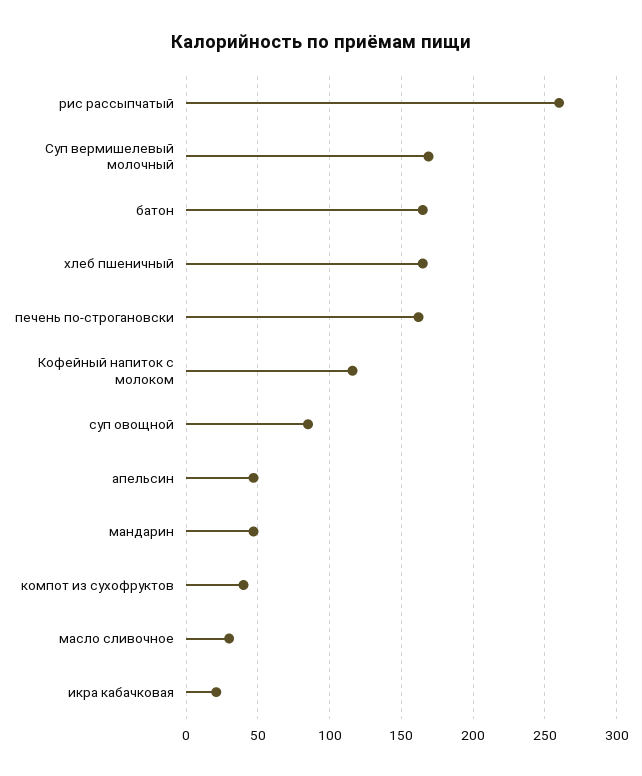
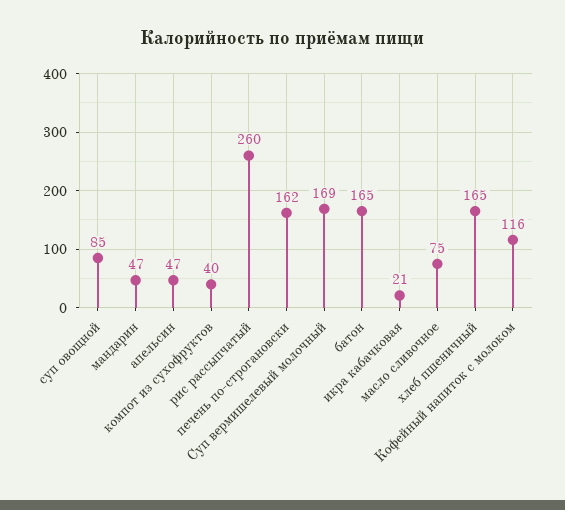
масло сливочное: 30 -> 75

